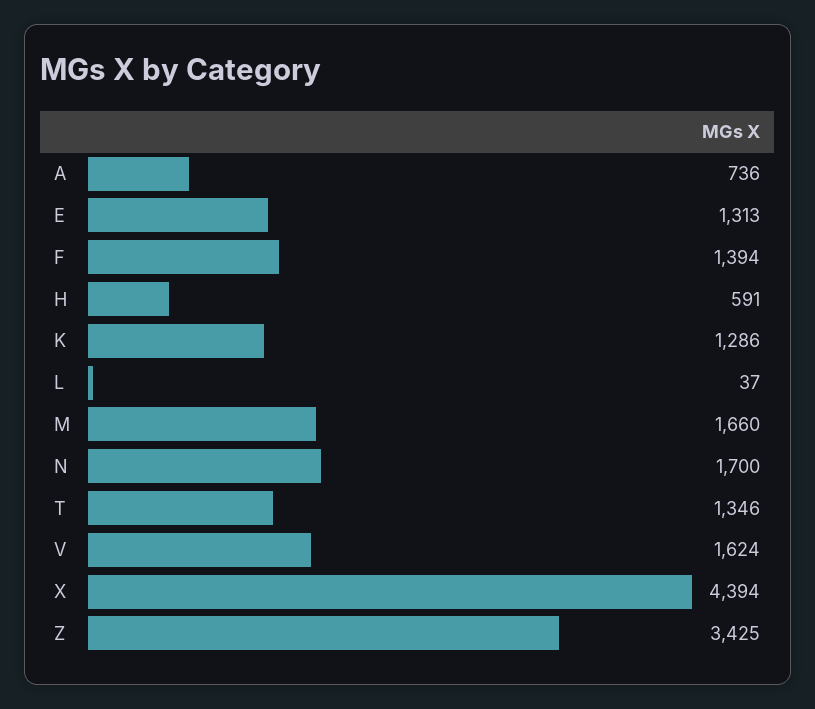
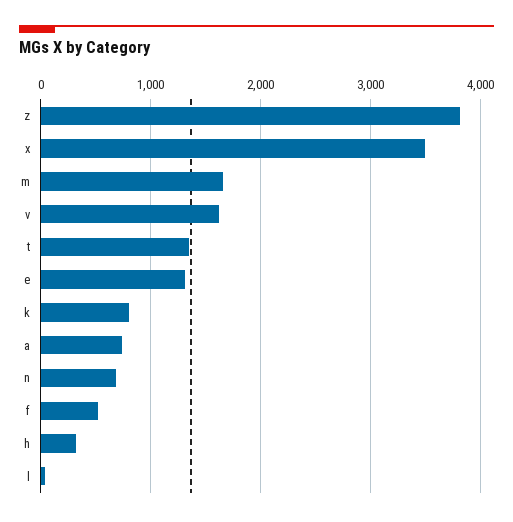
F: 1394 -> 500
H: 591 -> 300
K: 1286 -> 800
N: 1700 -> 700
X: 4394 -> 3500
Z: 3425 -> 3800

